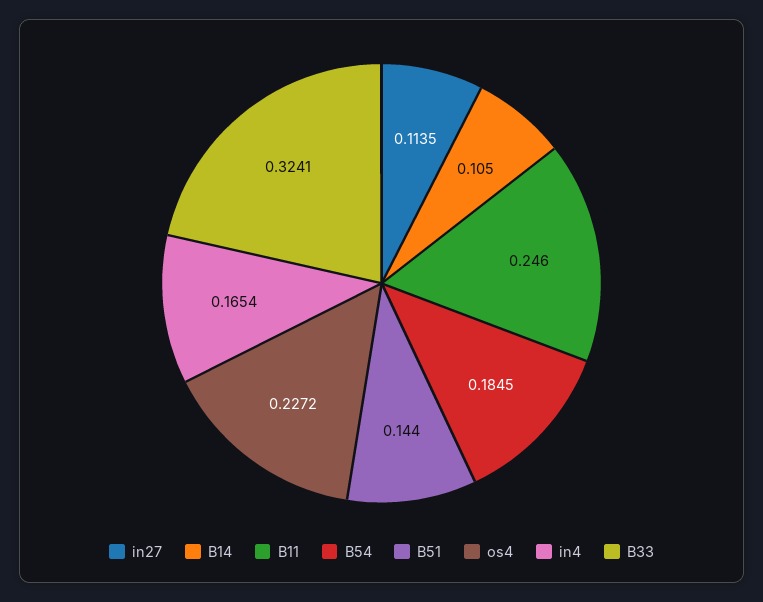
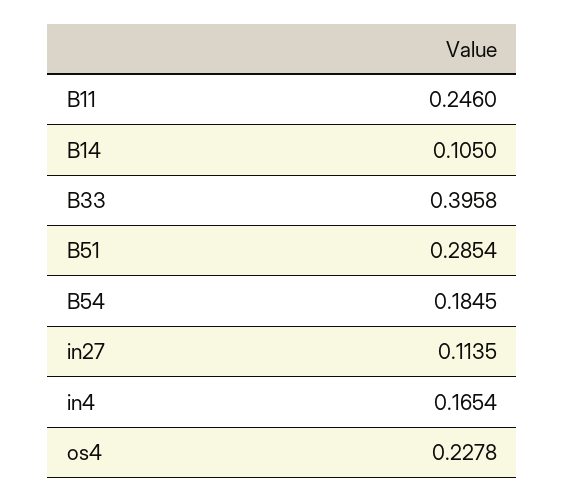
B51: 0.144 -> 0.2854
os4: 0.2272 -> 0.2278
B33: 0.3241 -> 0.3958

